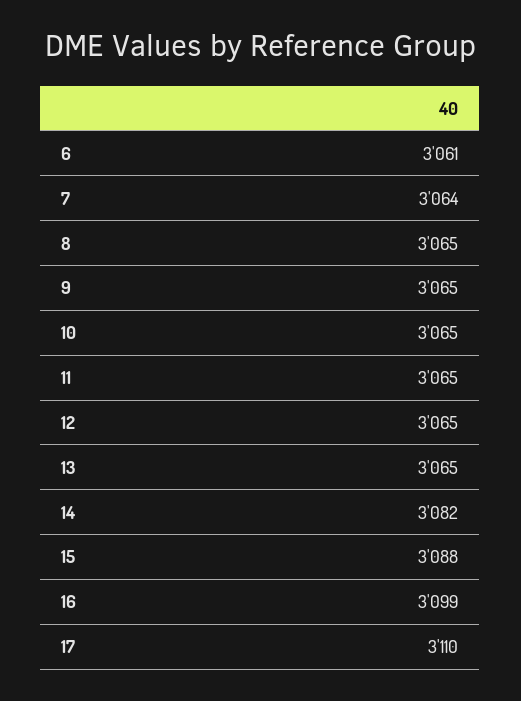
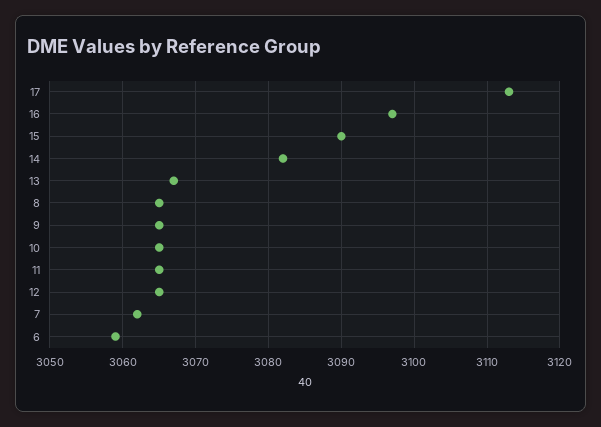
6: 3061 -> 3059
7: 3064 -> 3062
13: 3065 -> 3067
15: 3088 -> 3090
16: 3099 -> 3097
17: 3110 -> 3113

